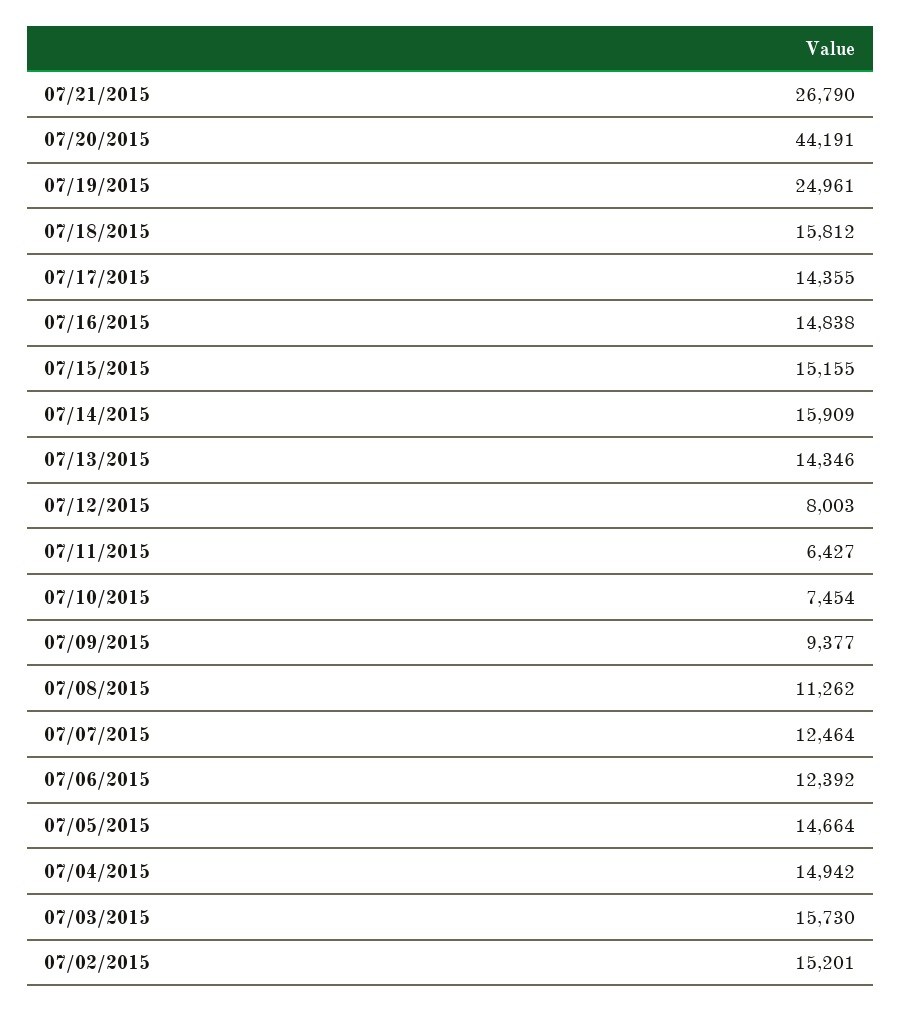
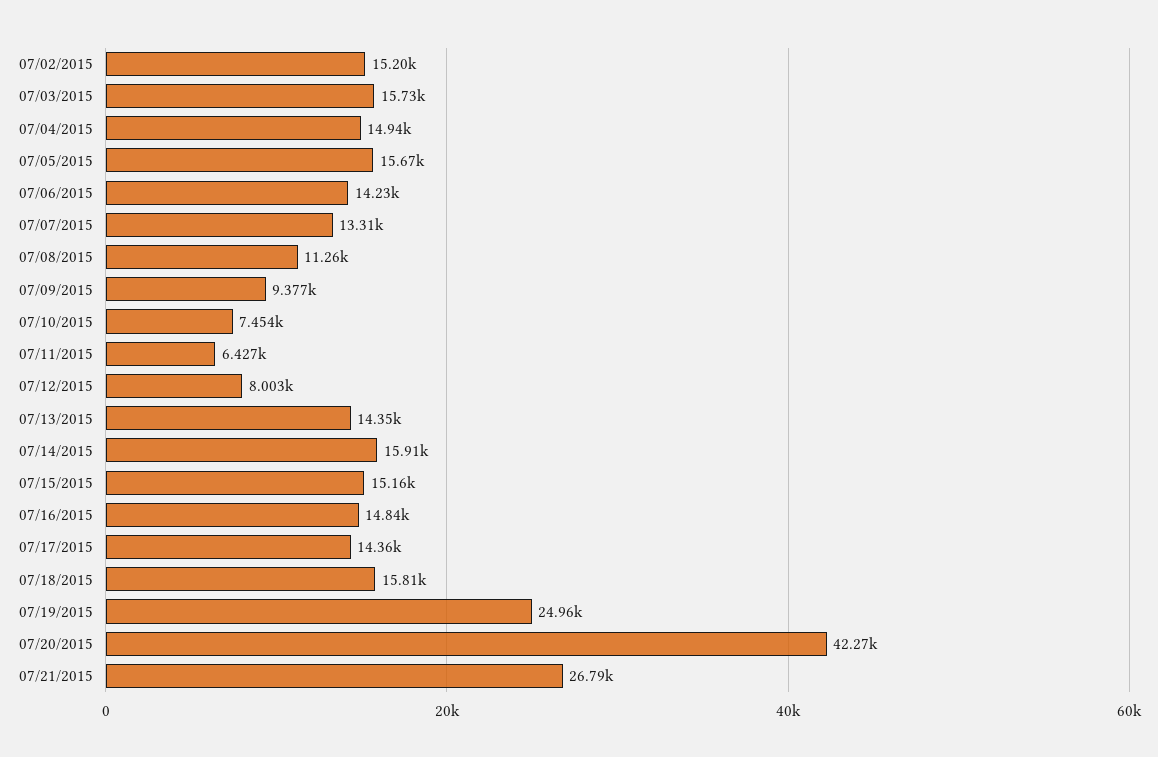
07/20/2015: 44191 -> 42270
07/07/2015: 12464 -> 13310
07/06/2015: 12392 -> 14230
07/05/2015: 14664 -> 15670

